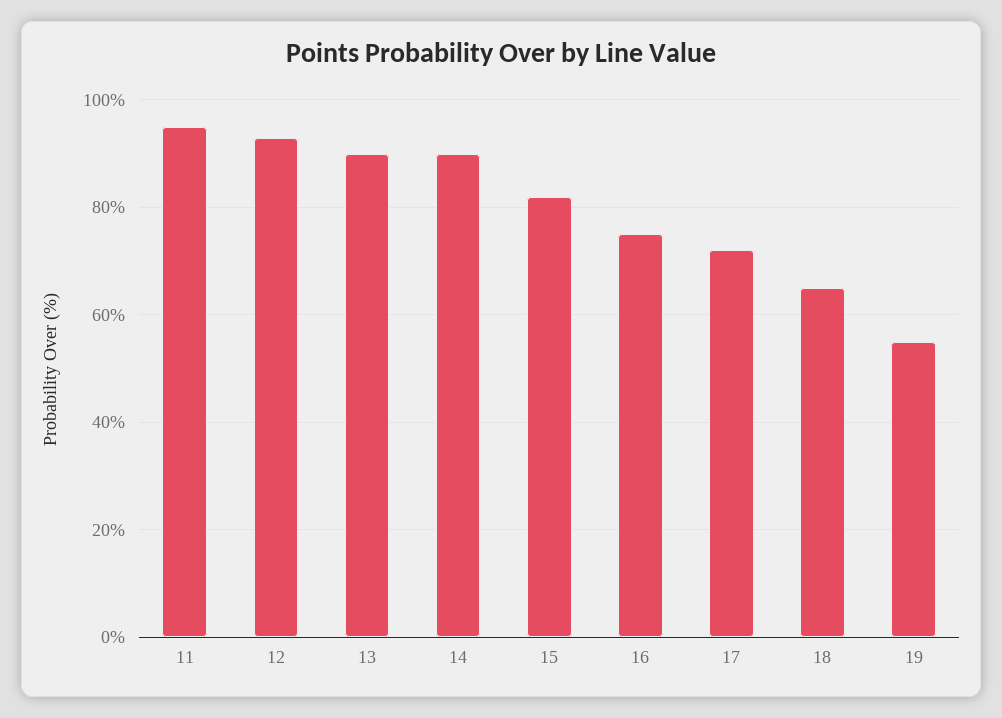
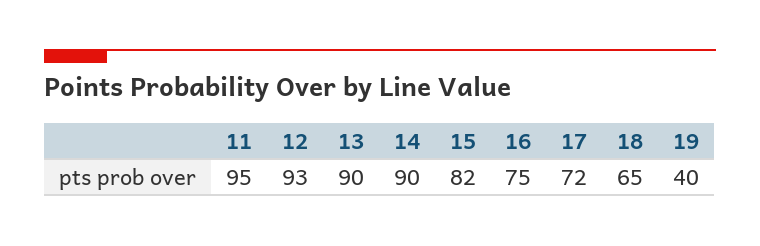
19: 55 -> 40

